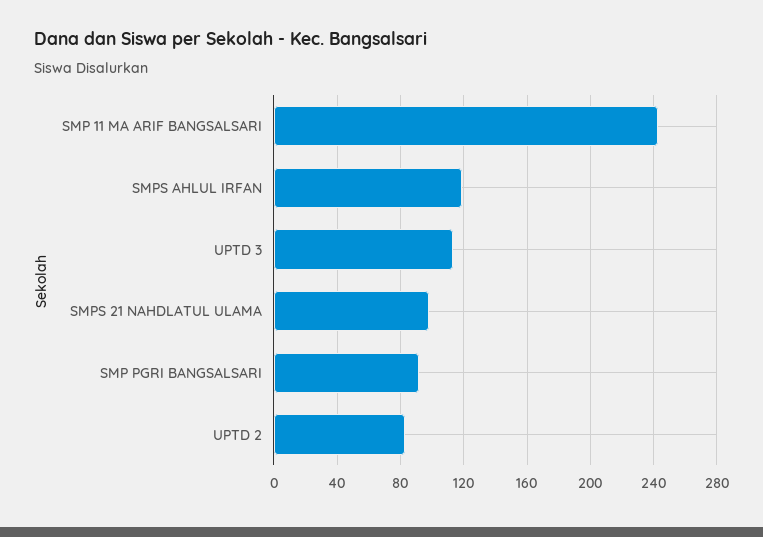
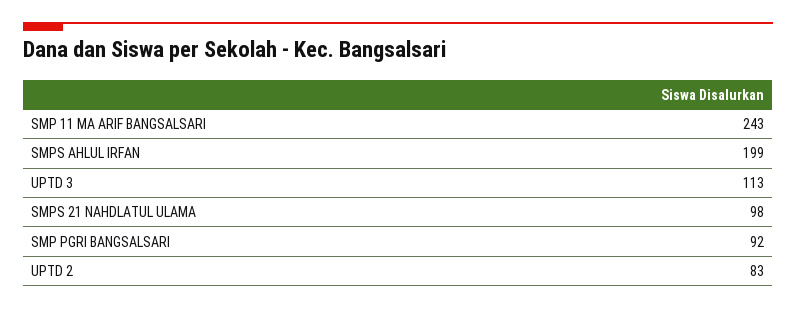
SMPS AHLUL IRFAN: 120 -> 199

